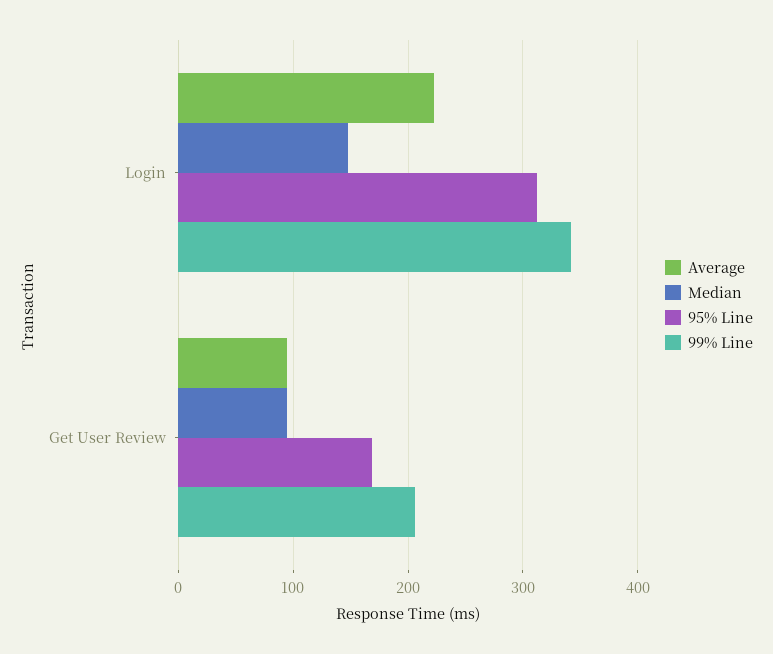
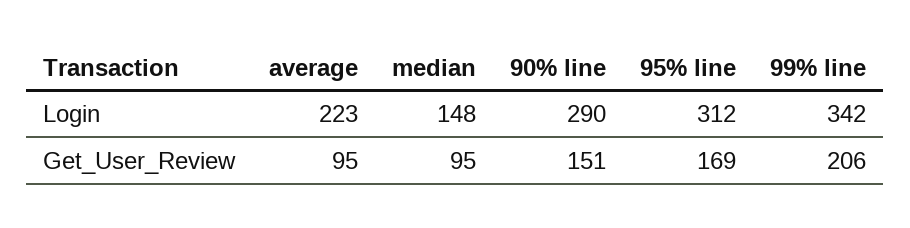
90% line, Login: none -> 290
90% line, Get User Review: none -> 151

